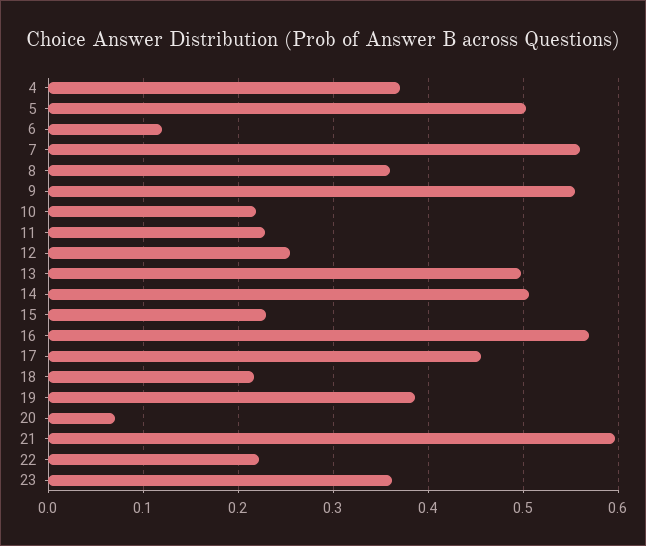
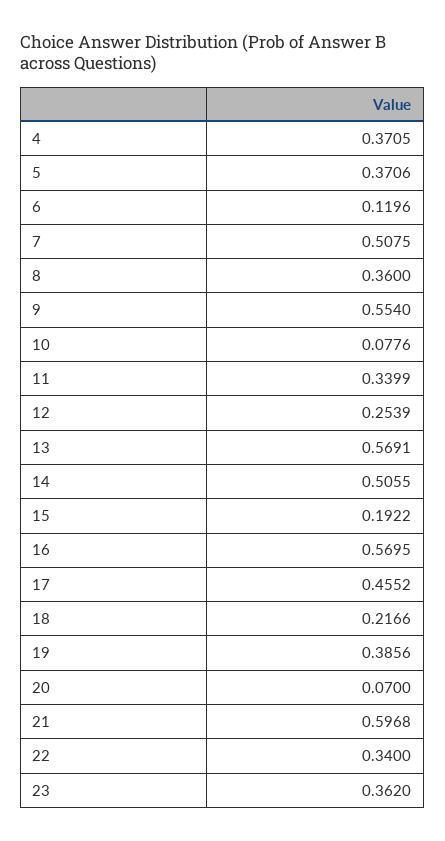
5: 0.5 -> 0.3706
7: 0.56 -> 0.5075
10: 0.22 -> 0.0776
11: 0.23 -> 0.3399
13: 0.5 -> 0.5691
15: 0.23 -> 0.1922
22: 0.22 -> 0.34

